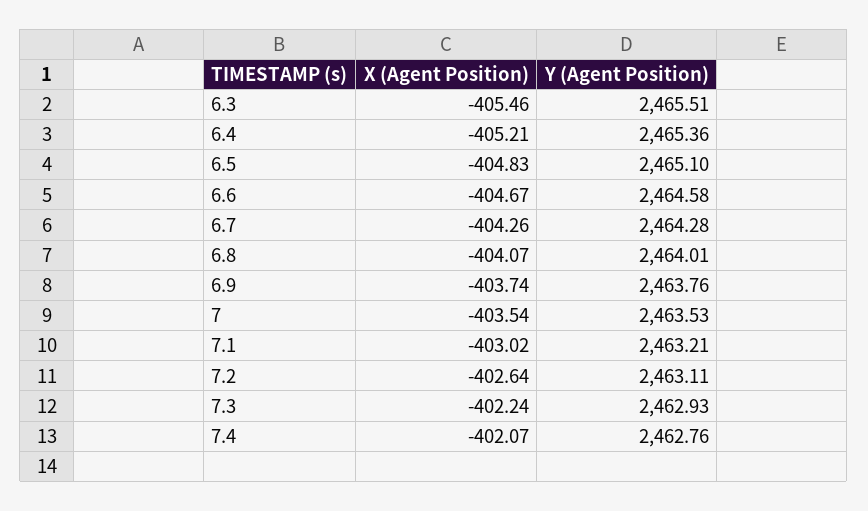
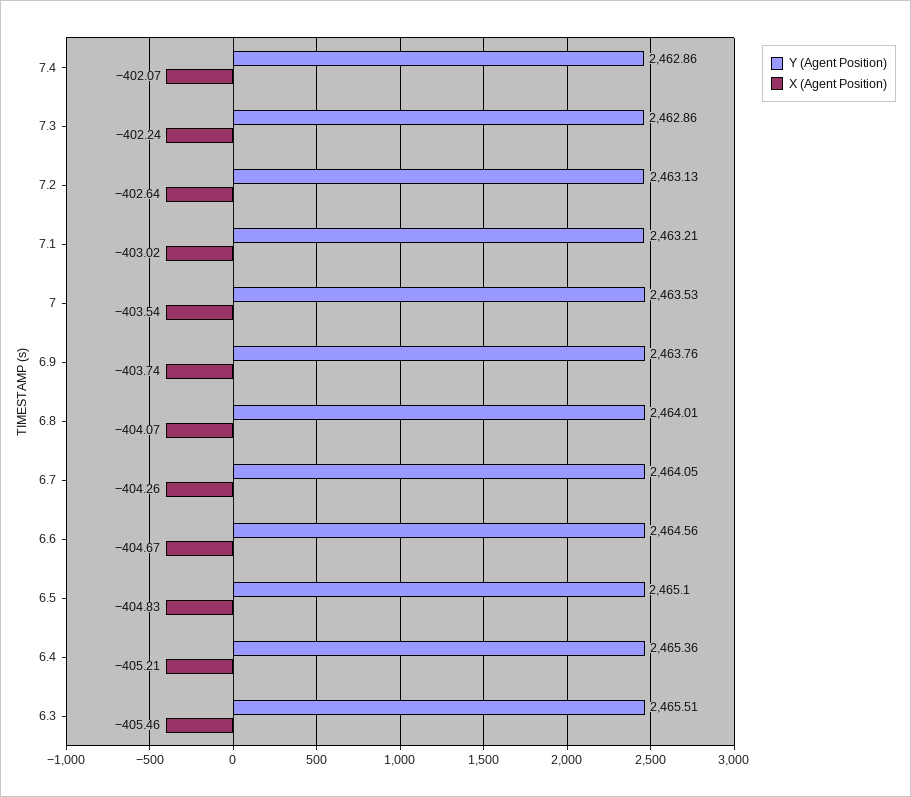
Y (Agent Position), 6.6: 2464.58 -> 2464.56
Y (Agent Position), 6.7: 2464.28 -> 2464.05
Y (Agent Position), 7.2: 2463.11 -> 2463.13
Y (Agent Position), 7.3: 2462.93 -> 2462.86
Y (Agent Position), 7.4: 2462.76 -> 2462.86

